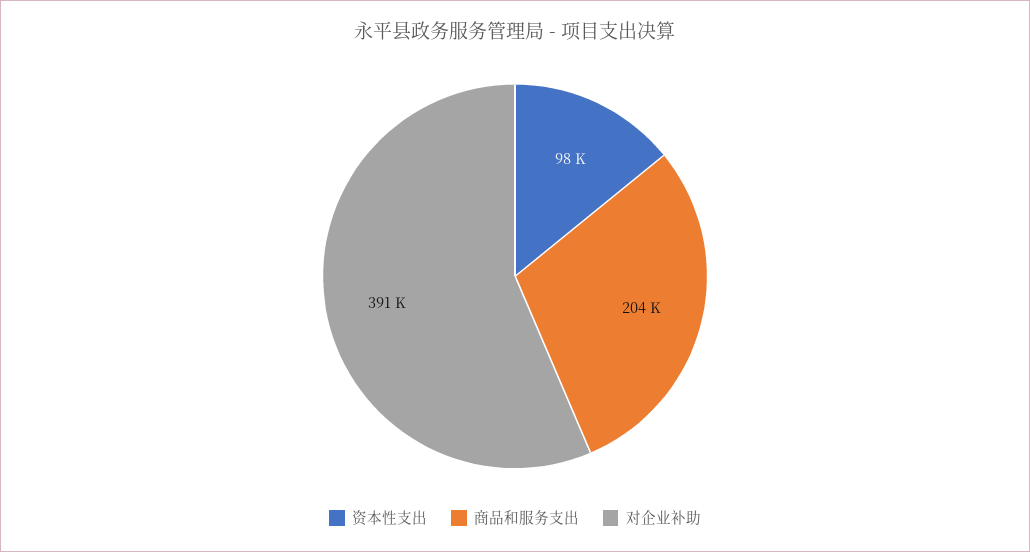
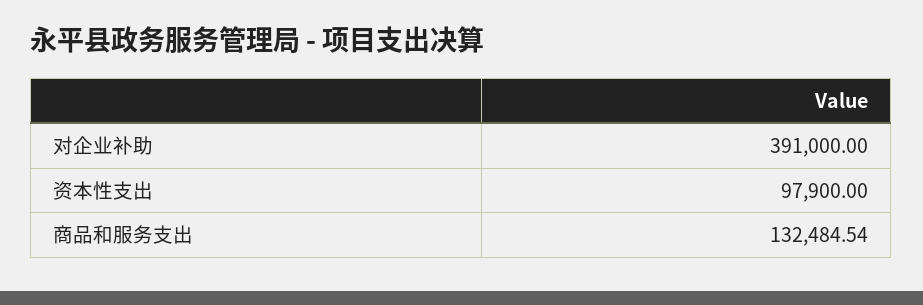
商品和服务支出: 204000 -> 132484.54

